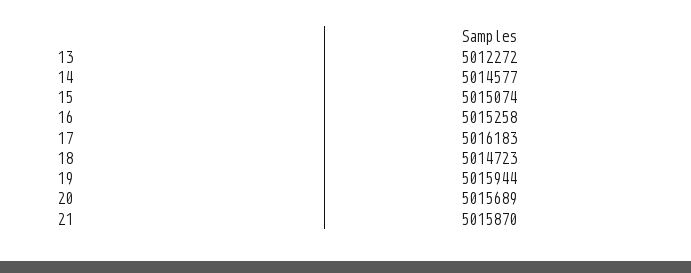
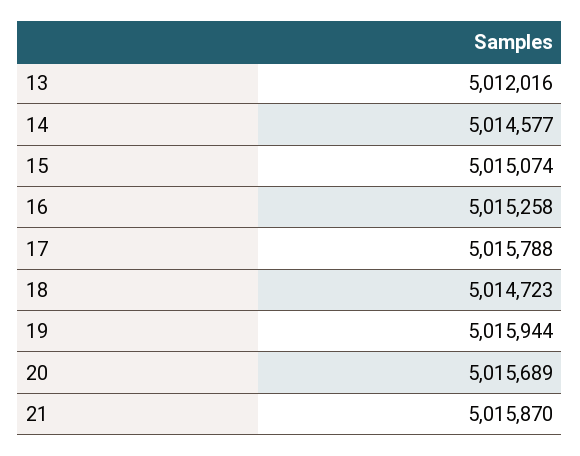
13: 5012272 -> 5012016
17: 5016183 -> 5015788

